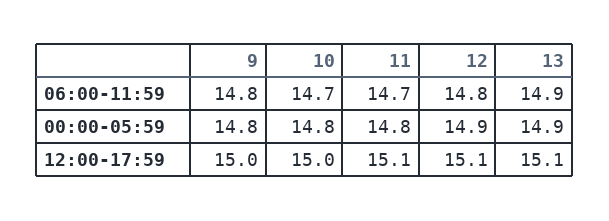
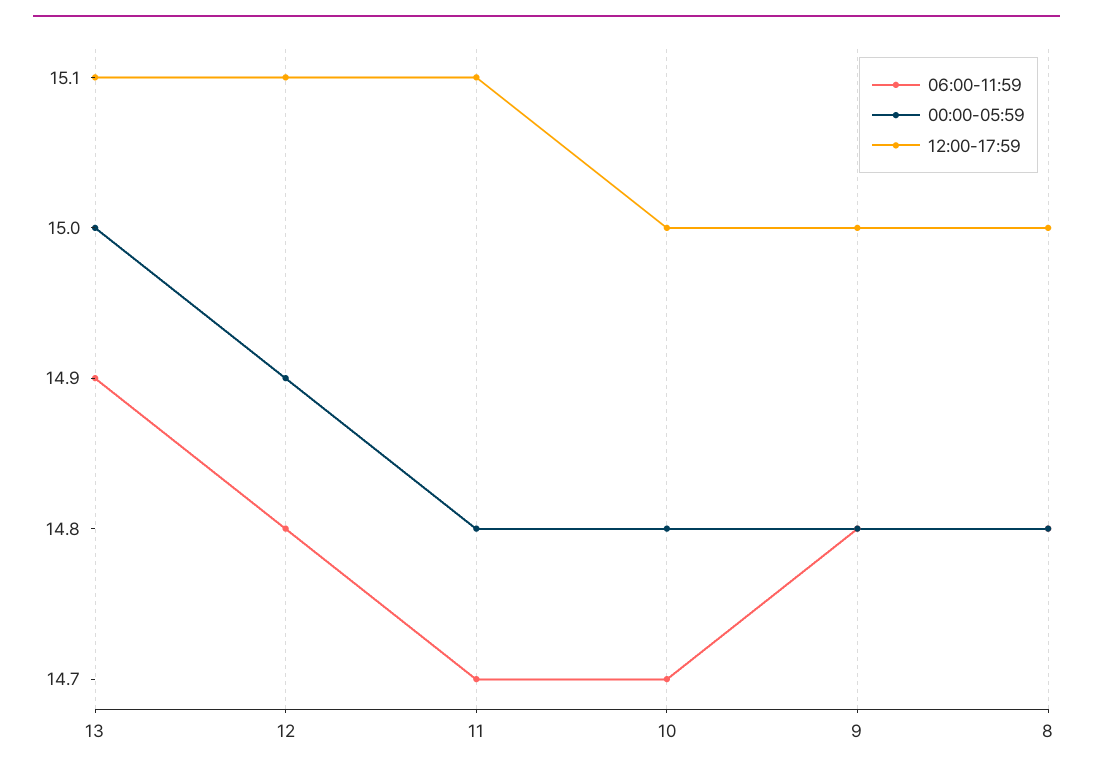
00:00-05:59, 13: 14.9 -> 15
06:00-11:59, 8: none -> 14.8
00:00-05:59, 8: none -> 14.8
12:00-17:59, 8: none -> 15

